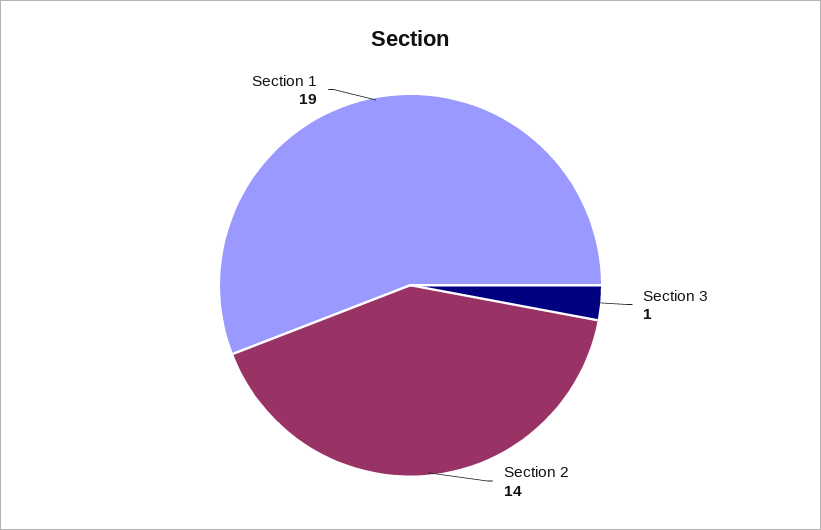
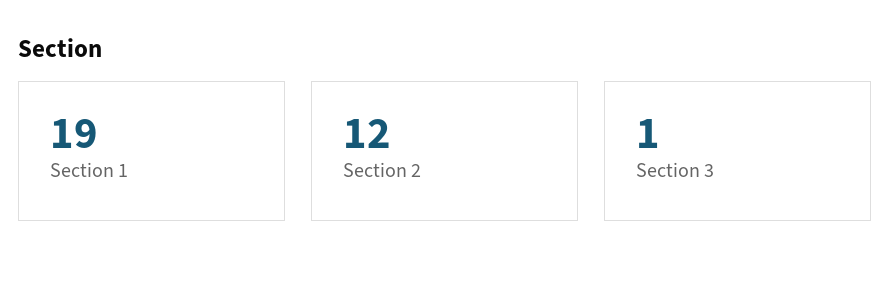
Section 2: 14 -> 12

